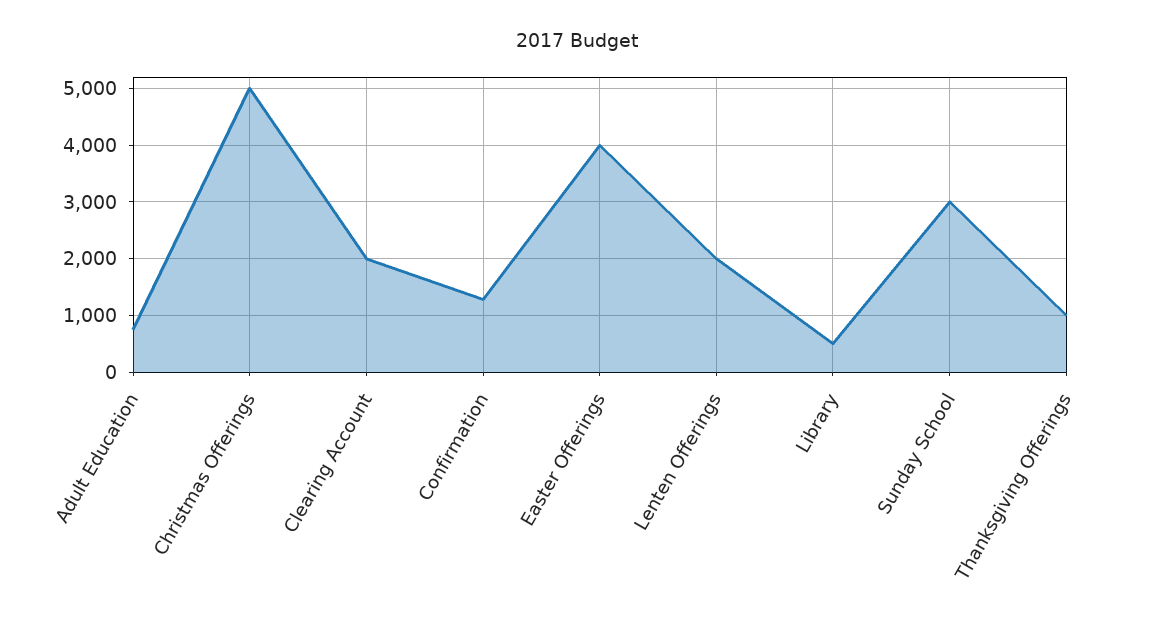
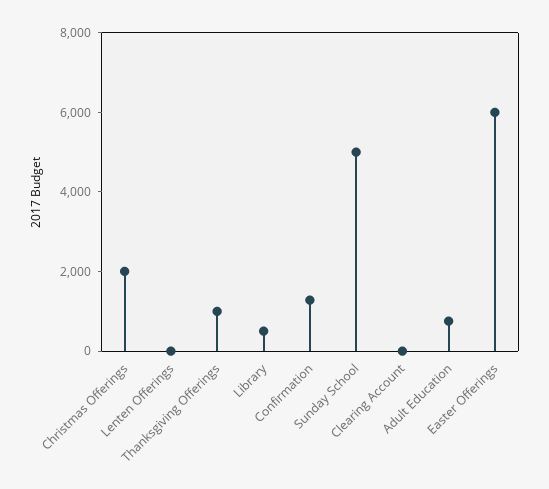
Christmas Offerings: 5000 -> 2000
Clearing Account: 2000 -> 0
Easter Offerings: 4000 -> 6000
Lenten Offerings: 2000 -> 0
Sunday School: 3000 -> 5000

